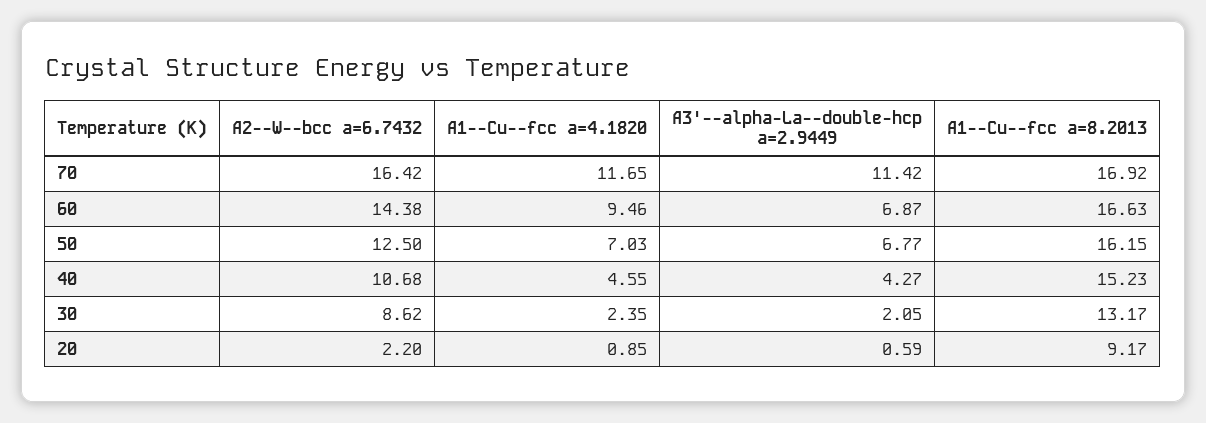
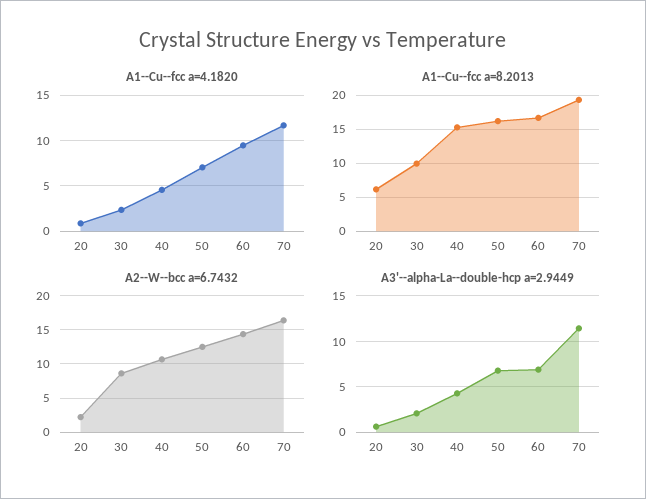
A1--Cu--fcc a=8.2013, 70: 16.92 -> 19
A1--Cu--fcc a=8.2013, 30: 13.17 -> 10
A1--Cu--fcc a=8.2013, 20: 9.17 -> 6

